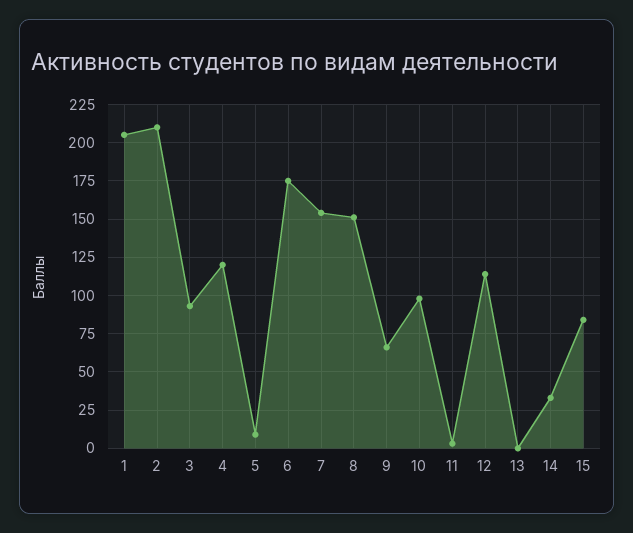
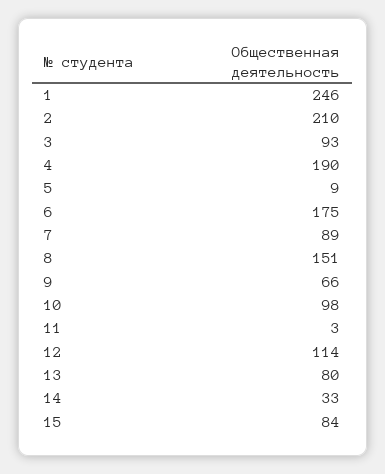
1: 205 -> 246
4: 120 -> 190
7: 155 -> 89
13: 0 -> 80

